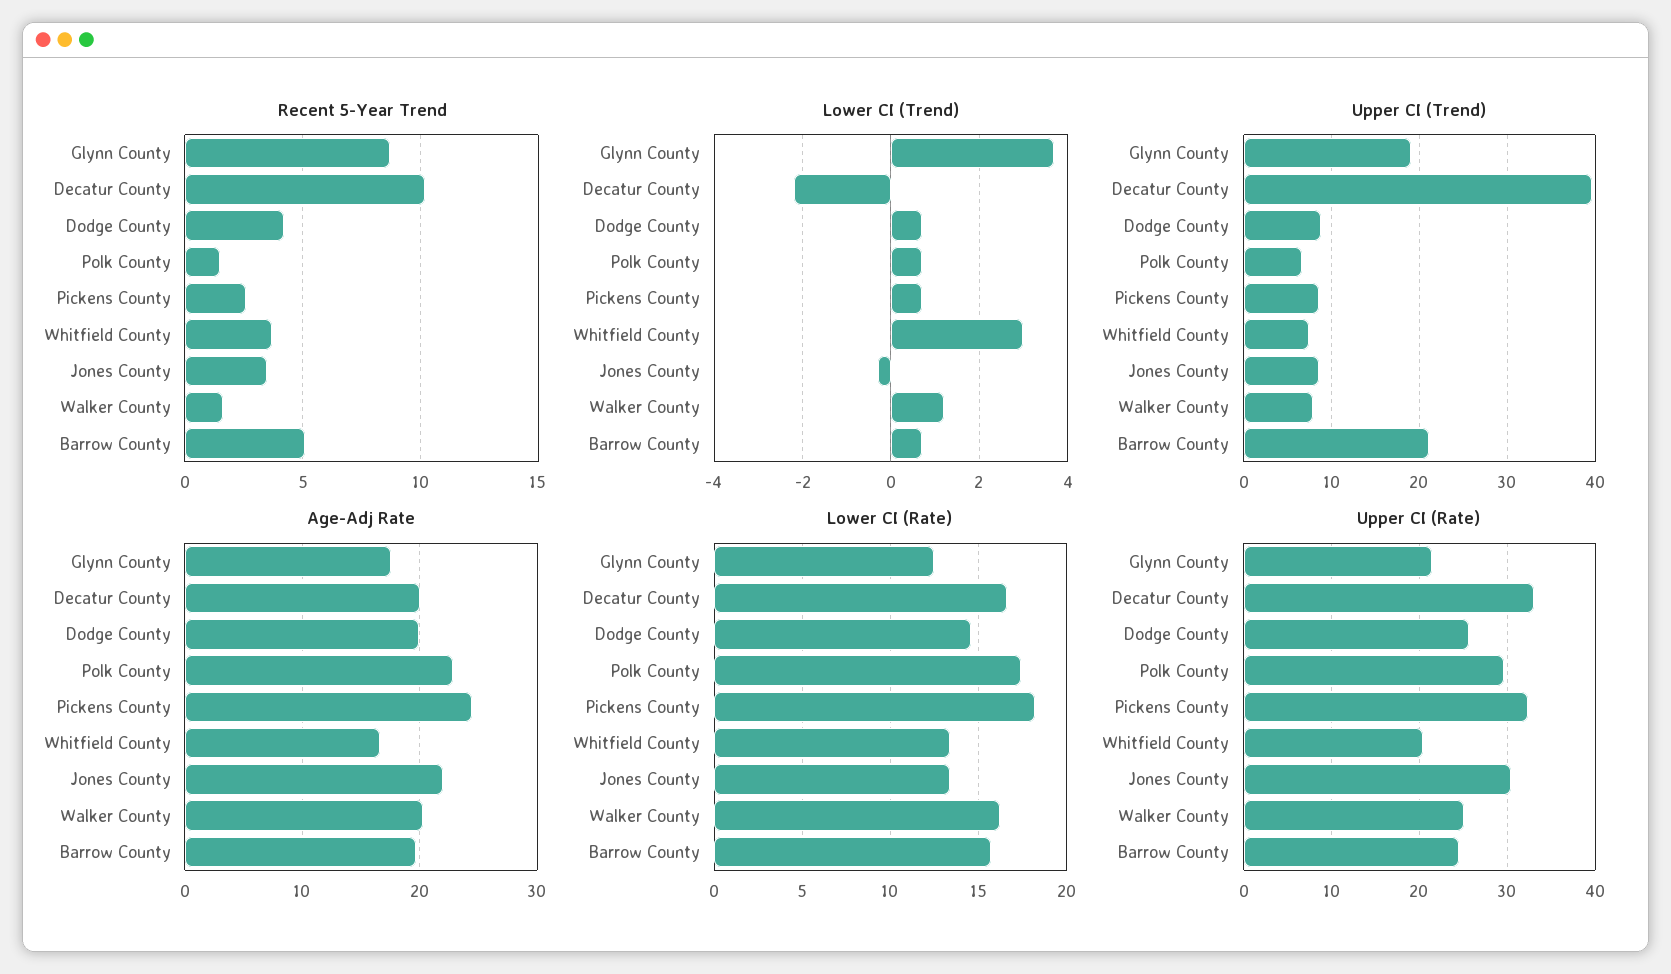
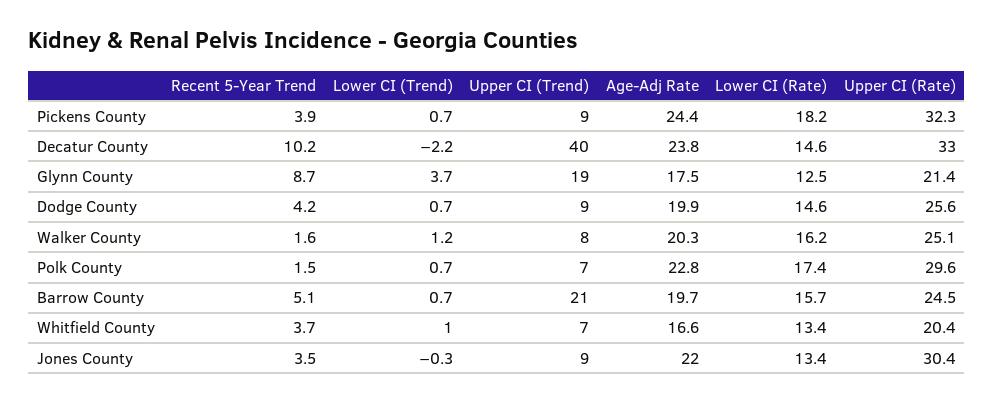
Recent 5-Year Trend, Pickens County: 2.5 -> 3.9
Lower CI (Trend), Whitfield County: 3 -> 1
Age-Adj Rate, Decatur County: 20 -> 23.8
Lower CI (Rate), Decatur County: 16.5 -> 14.6

